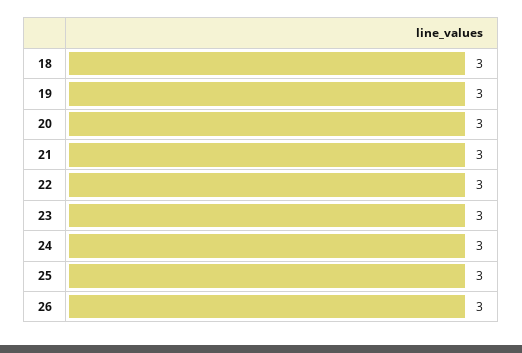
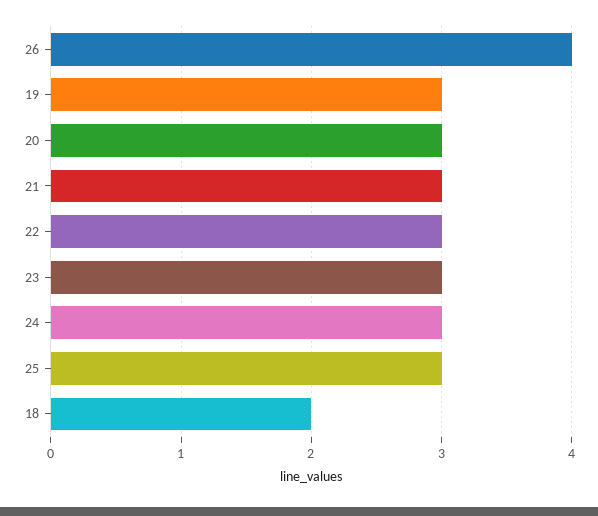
18: 3 -> 2
26: 3 -> 4

